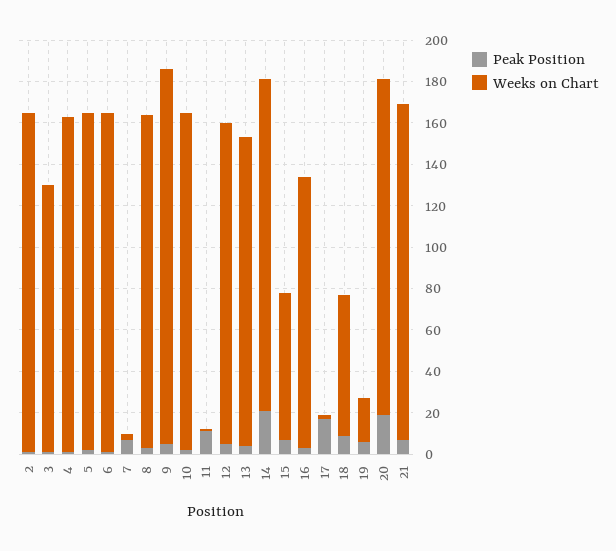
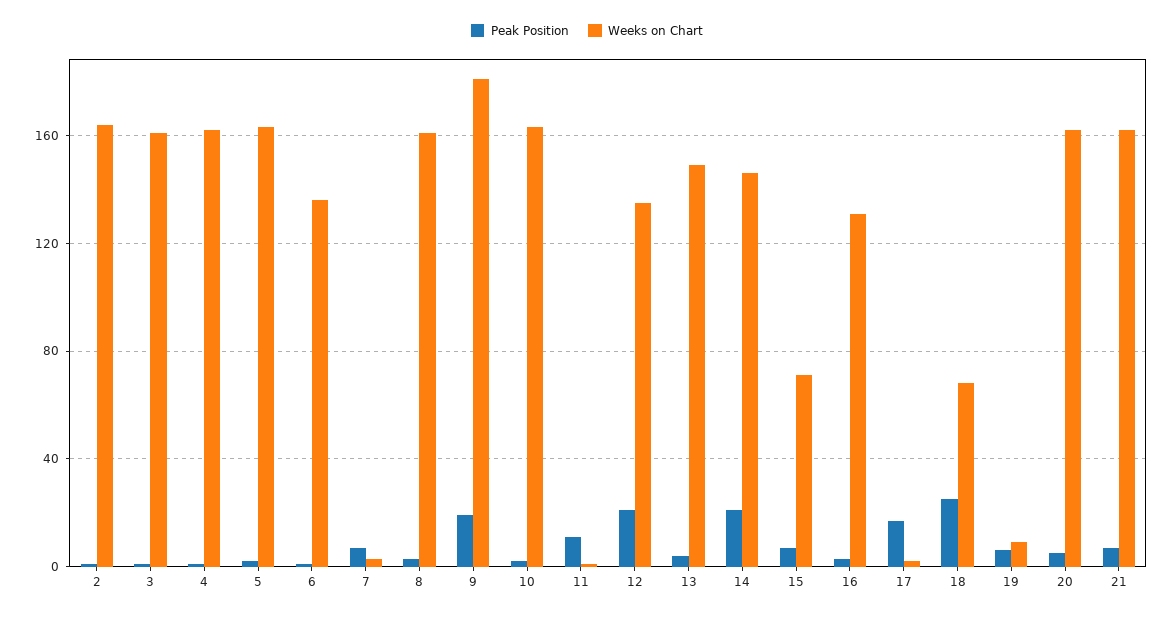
Weeks on Chart, 3: 130 -> 160
Weeks on Chart, 6: 165 -> 135
Peak Position, 9: 5 -> 20
Peak Position, 12: 5 -> 20
Weeks on Chart, 12: 155 -> 135
Weeks on Chart, 14: 160 -> 145
Peak Position, 18: 10 -> 25
Weeks on Chart, 19: 20 -> 10
Peak Position, 20: 20 -> 5

